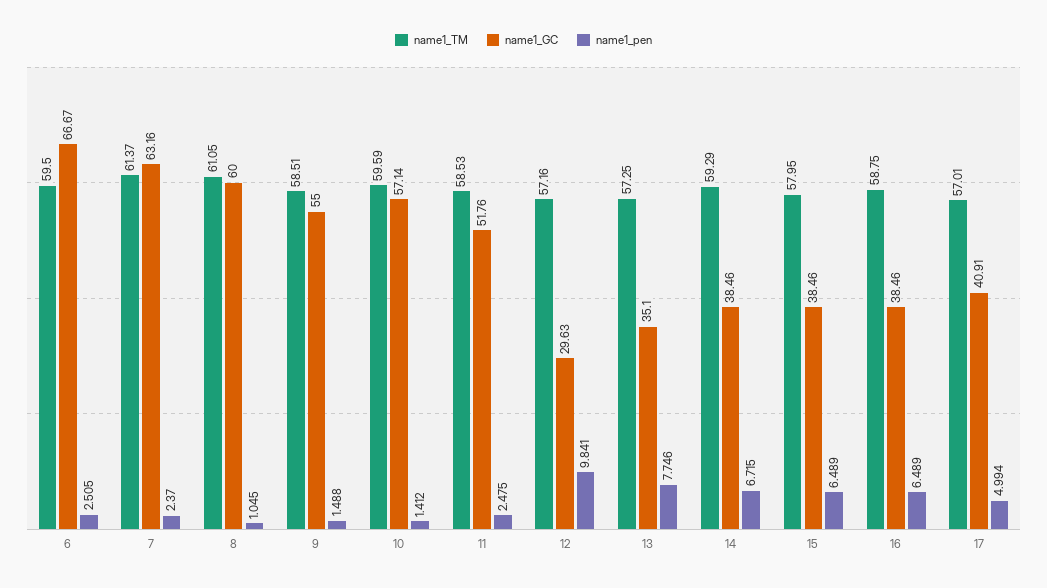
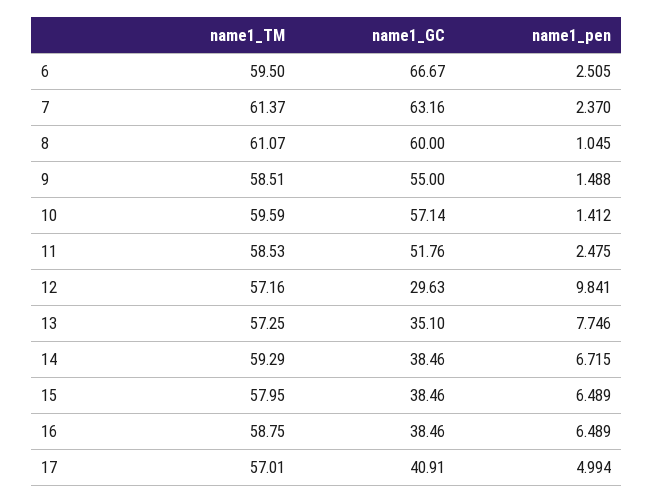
name1_TM, 8: 61.05 -> 61.07

